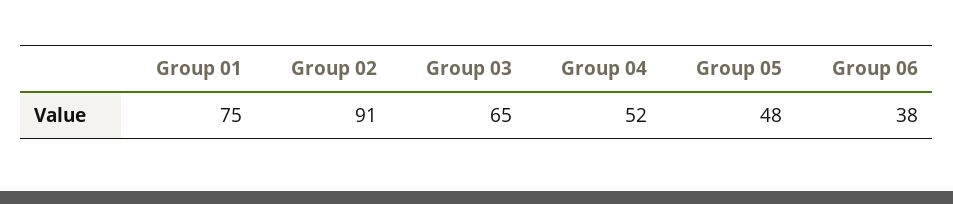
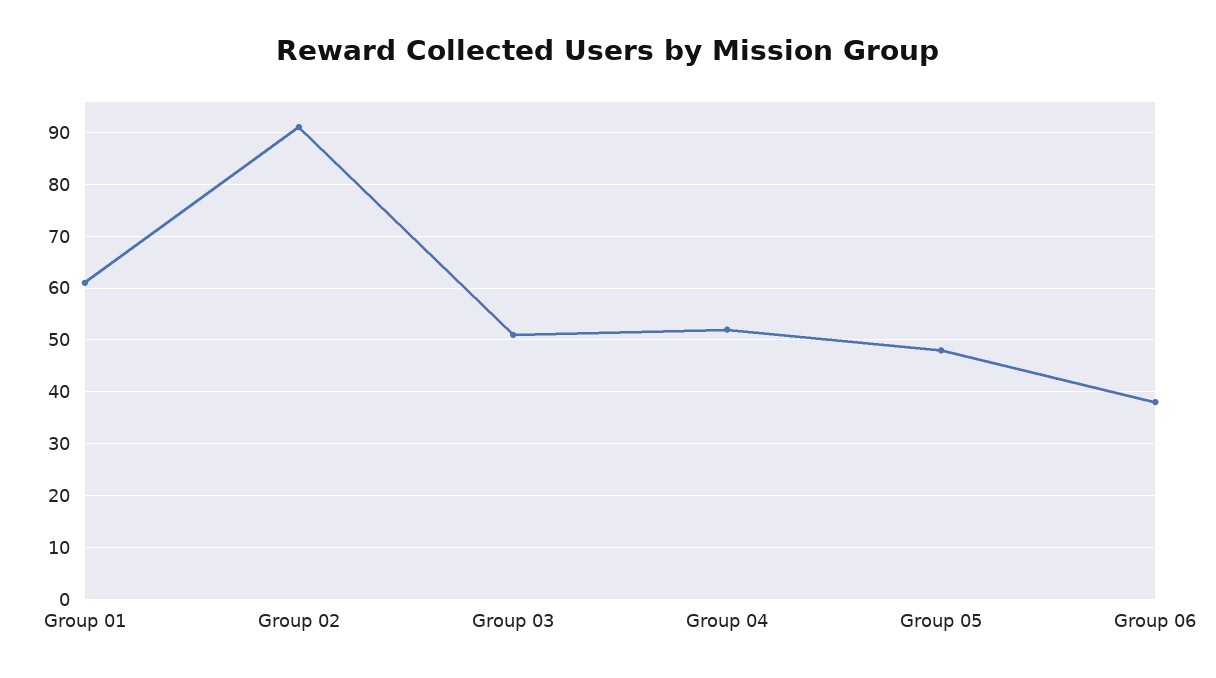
Group 01: 75 -> 60
Group 03: 65 -> 50

